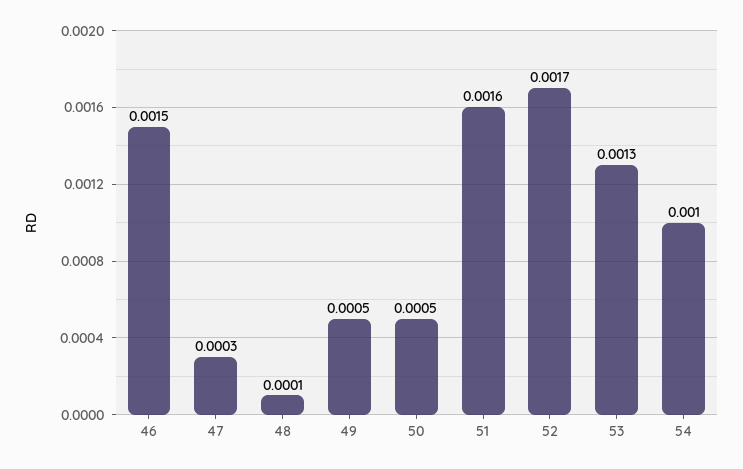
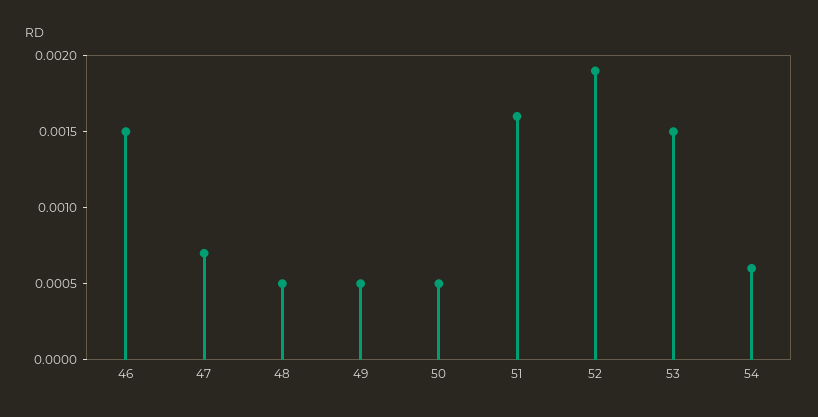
47: 0.0003 -> 0.0007
48: 0.0001 -> 0.0005
52: 0.0017 -> 0.0019
53: 0.0013 -> 0.0015
54: 0.001 -> 0.0006

